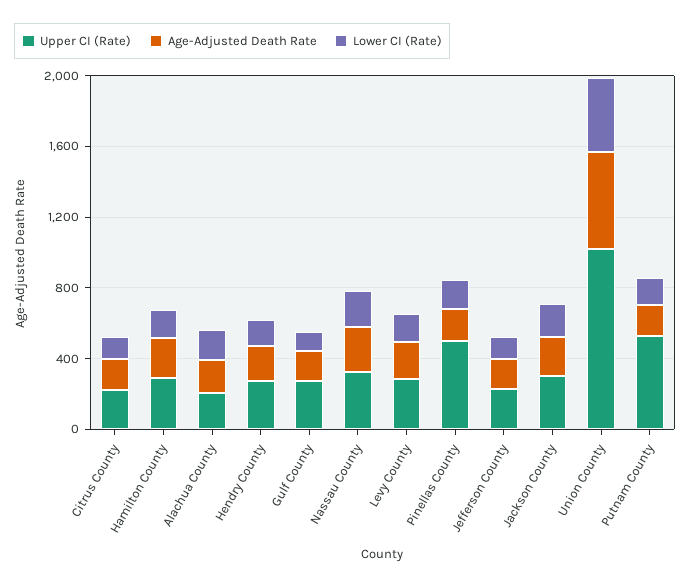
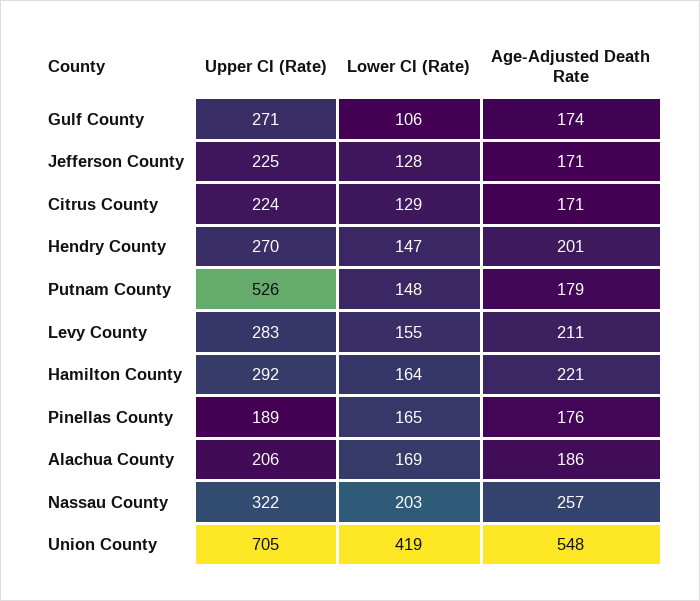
Upper CI (Rate), Pinellas County: 500 -> 189
Upper CI (Rate), Jackson County: 300 -> none
Age-Adjusted Death Rate, Jackson County: 200 -> none
Lower CI (Rate), Jackson County: 200 -> none
Upper CI (Rate), Union County: 1000 -> 705

